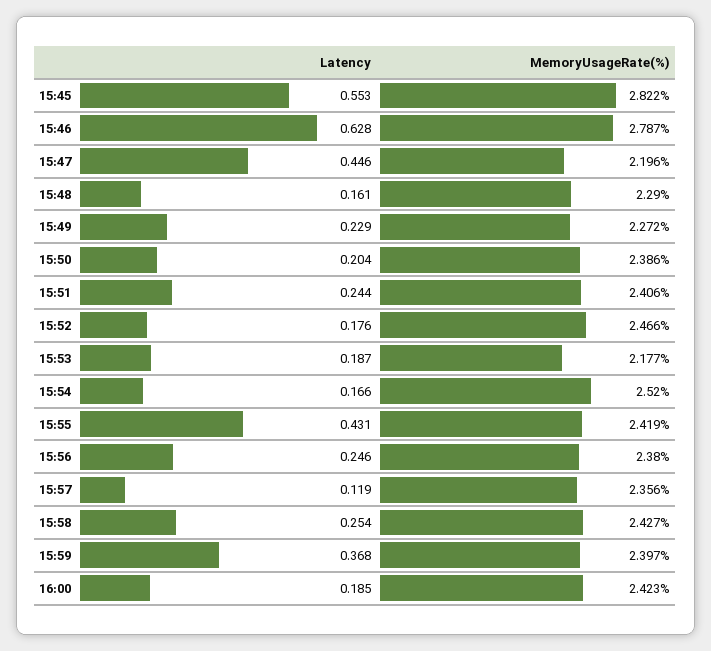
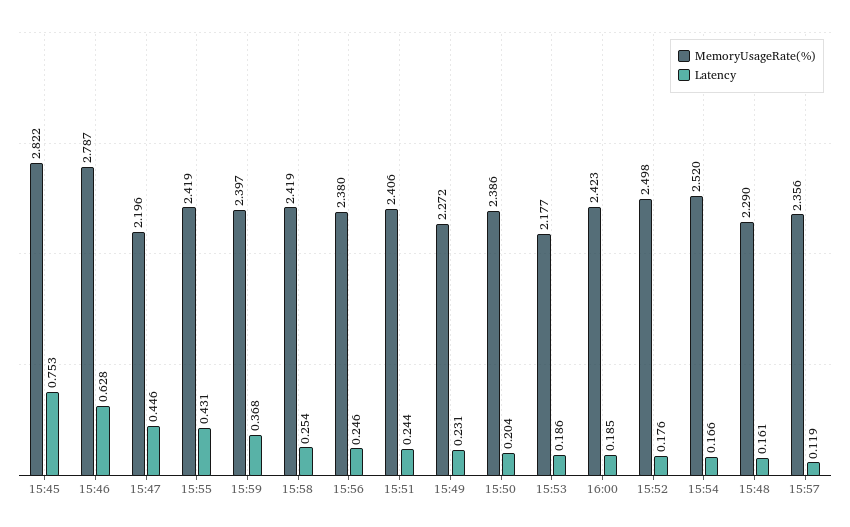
Latency, 15:45: 0.553 -> 0.753
Latency, 15:49: 0.229 -> 0.231
MemoryUsageRate(%), 15:52: 2.466 -> 2.498
Latency, 15:53: 0.187 -> 0.186
MemoryUsageRate(%), 15:58: 2.427 -> 2.419

